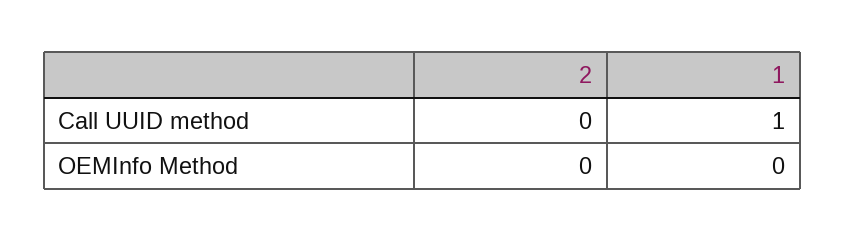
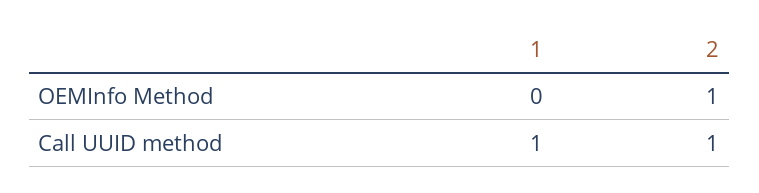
2, Call UUID method: 0 -> 1
2, OEMInfo Method: 0 -> 1

